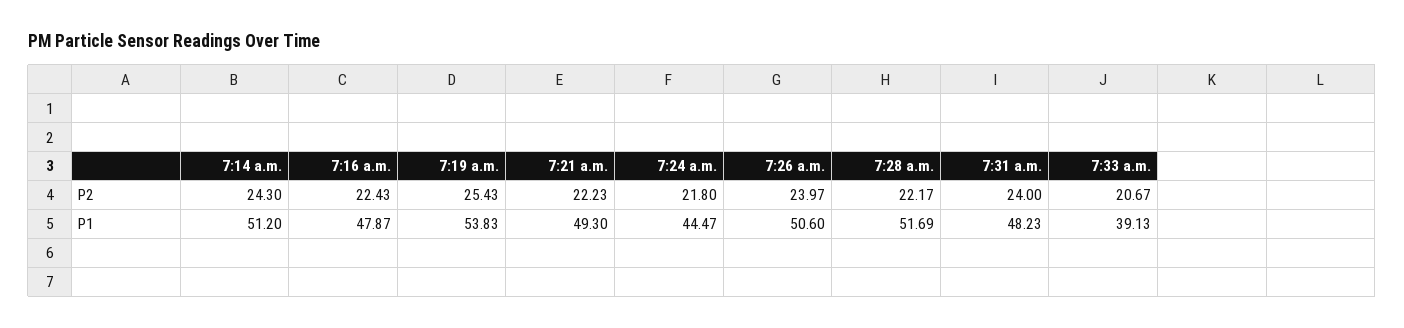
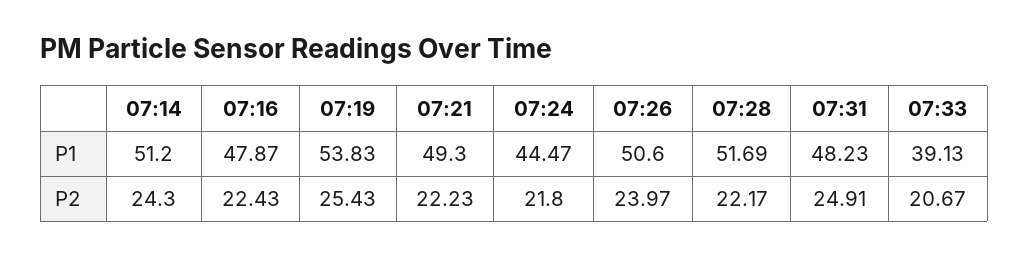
7:31 a.m., P2: 24 -> 24.91

